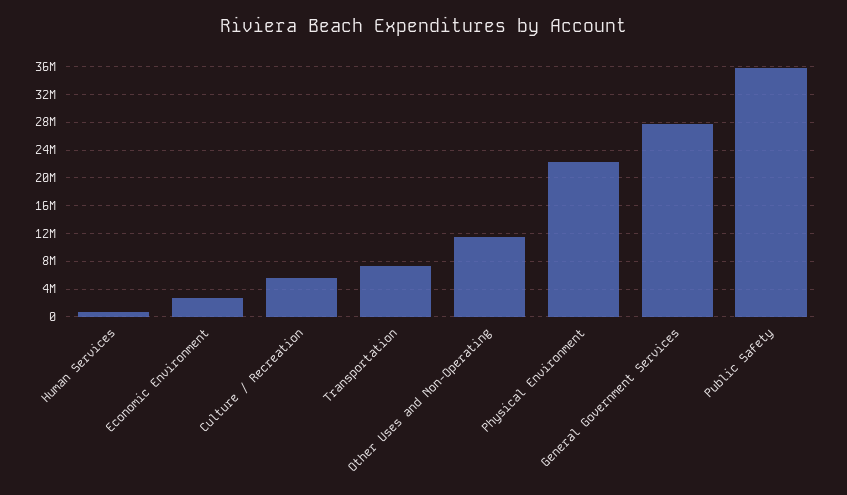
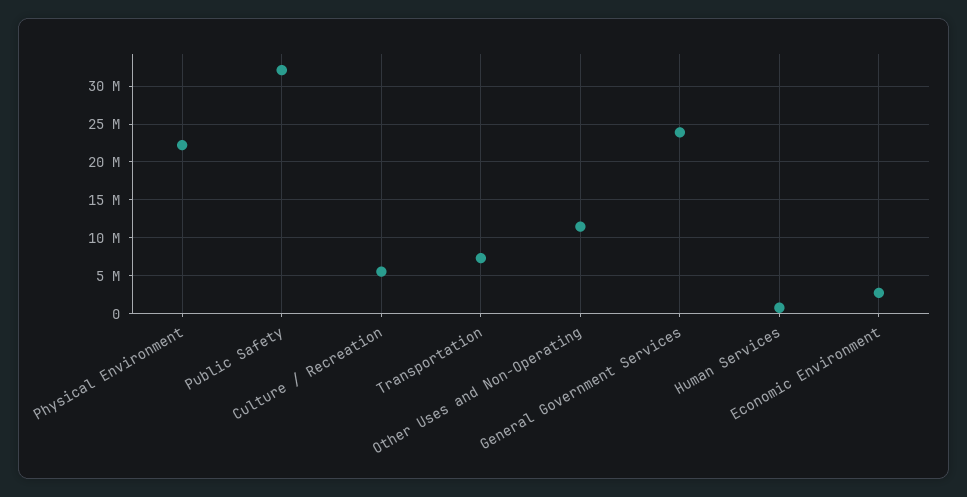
General Government Services: 28000000 -> 24000000
Public Safety: 36000000 -> 32000000

